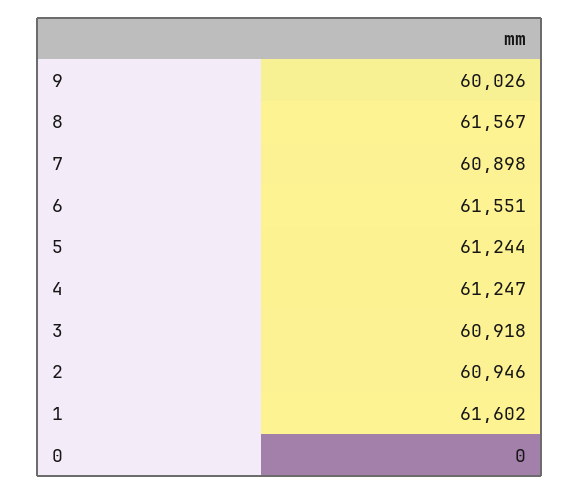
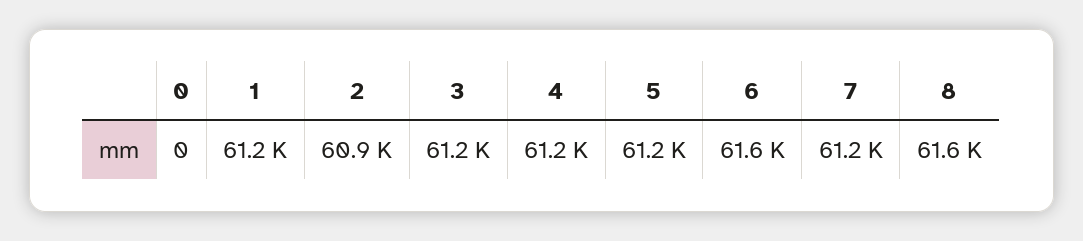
9: 60026 -> none
7: 60898 -> 61200
3: 60918 -> 61200
1: 61602 -> 61200

